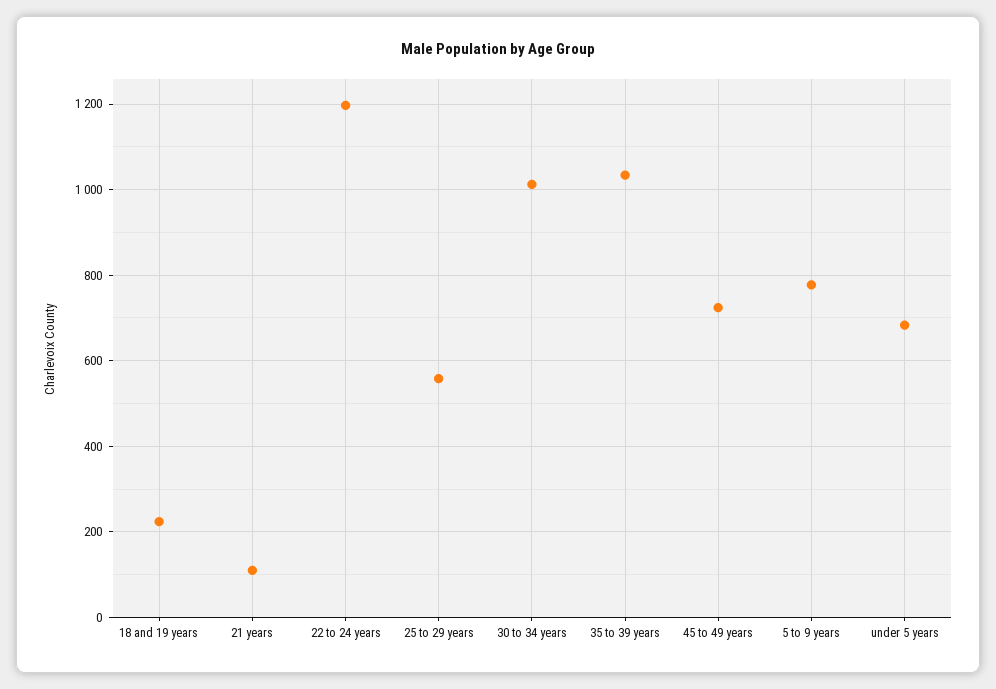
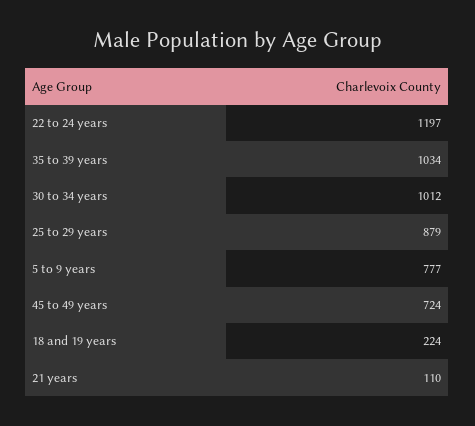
25 to 29 years: 560 -> 879
under 5 years: 680 -> none

